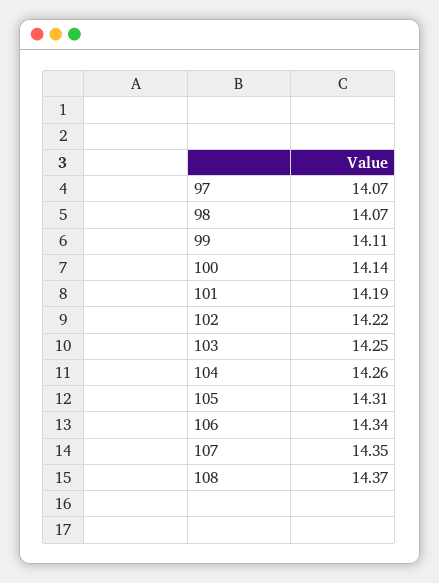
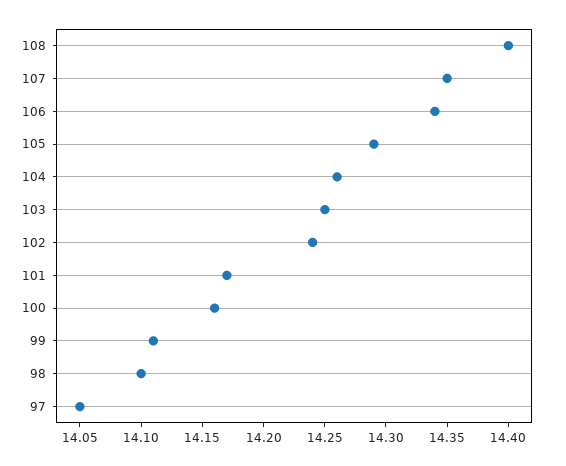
97: 14.07 -> 14.05
98: 14.07 -> 14.1
100: 14.14 -> 14.16
101: 14.19 -> 14.17
102: 14.22 -> 14.24
105: 14.31 -> 14.29
108: 14.37 -> 14.4

